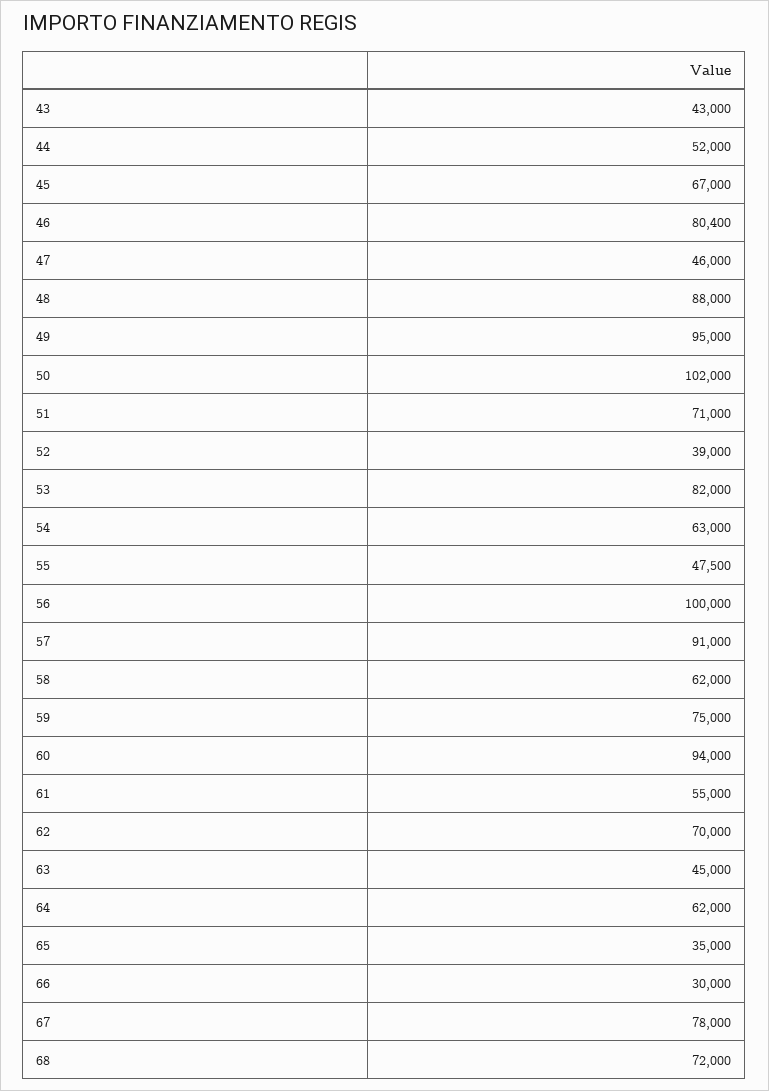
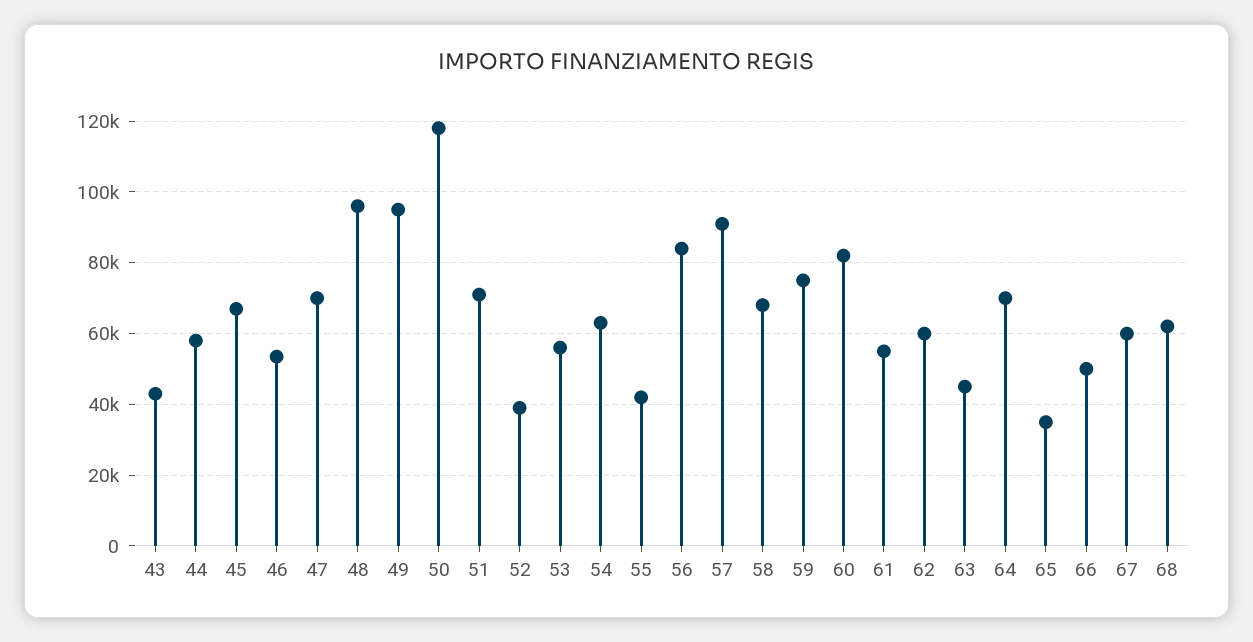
44: 52000 -> 58000
46: 80400 -> 54000
47: 46000 -> 70000
48: 88000 -> 96000
50: 102000 -> 118000
53: 82000 -> 56000
55: 47500 -> 42000
56: 100000 -> 84000
58: 62000 -> 68000
60: 94000 -> 82000
62: 70000 -> 60000
64: 62000 -> 70000
66: 30000 -> 50000
67: 78000 -> 60000
68: 72000 -> 62000

